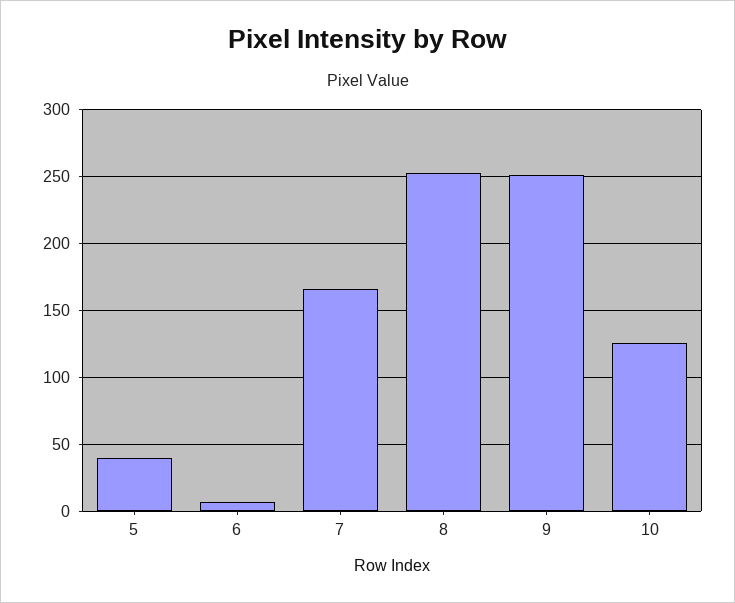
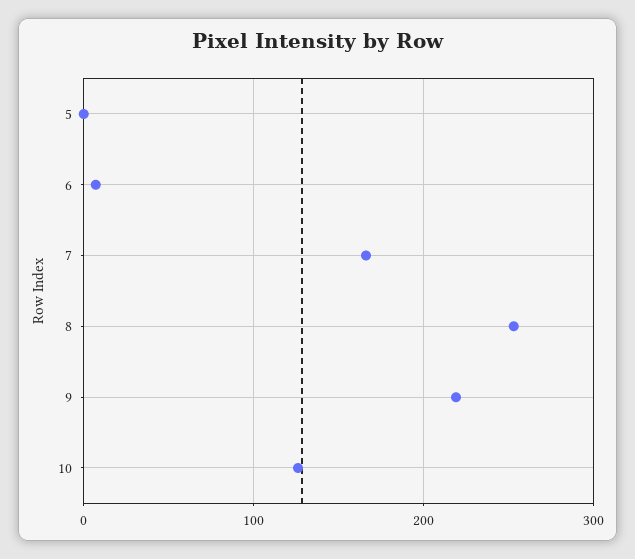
5: 40 -> 0
9: 250 -> 220

